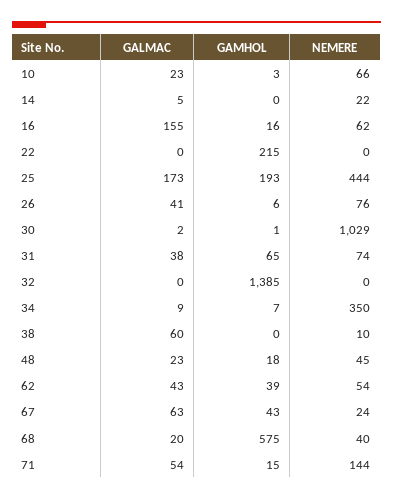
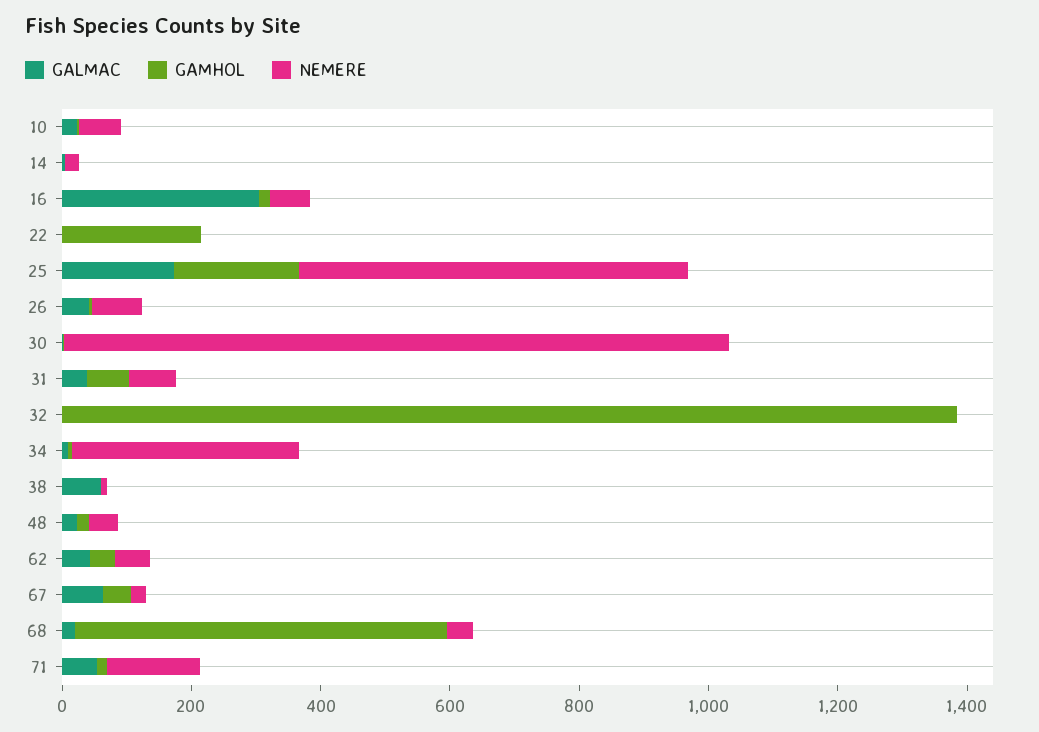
GALMAC, 16: 155 -> 300
NEMERE, 25: 444 -> 600

